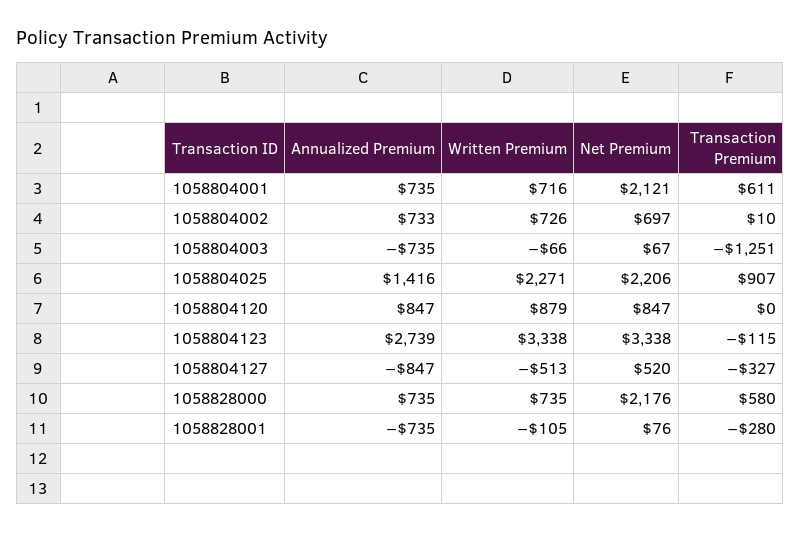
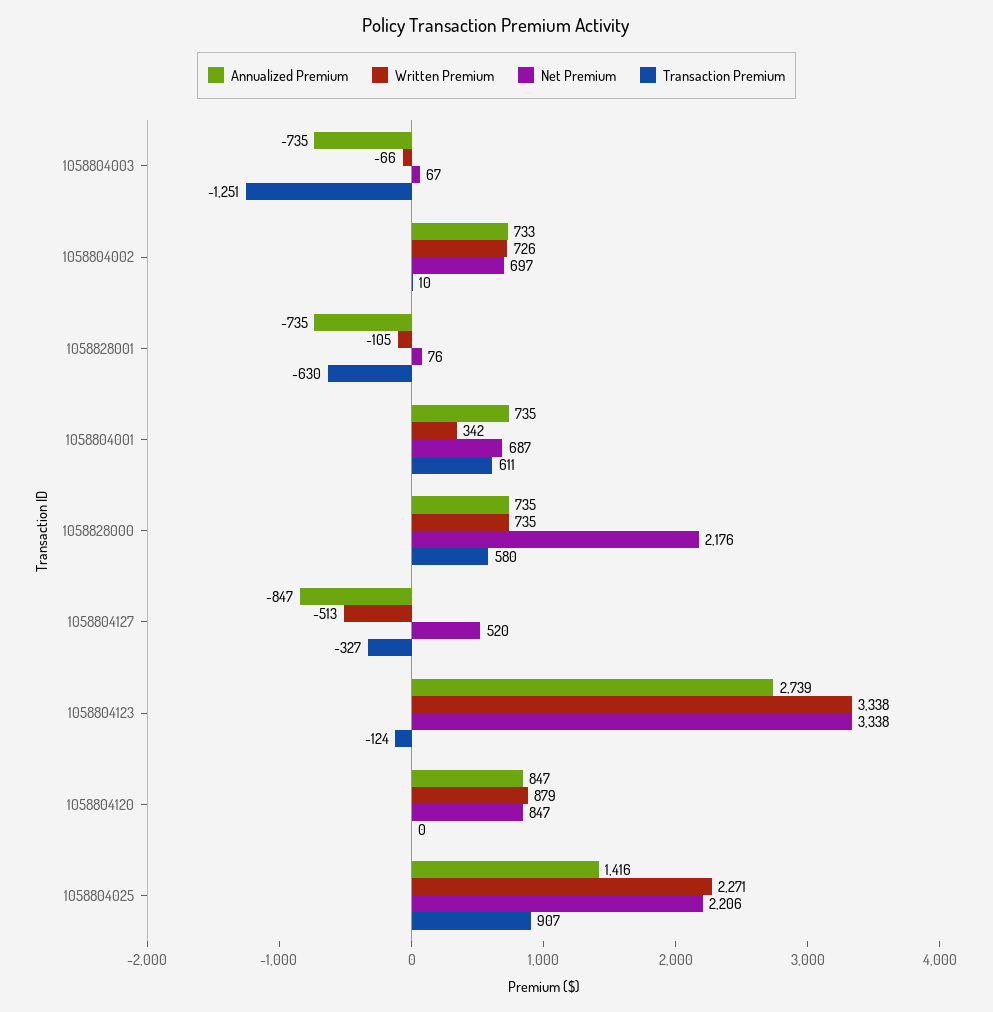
Written Premium, 1058804001: 716 -> 342
Net Premium, 1058804001: 2121 -> 687
Transaction Premium, 1058804123: -115 -> -124
Transaction Premium, 1058828001: -280 -> -630

